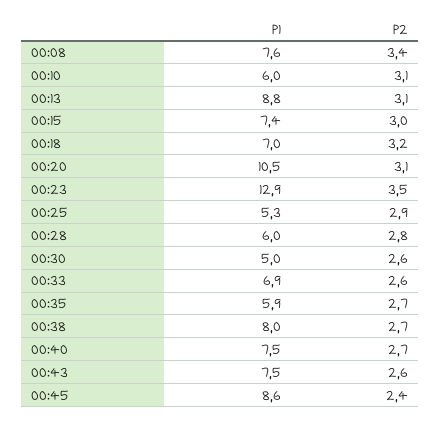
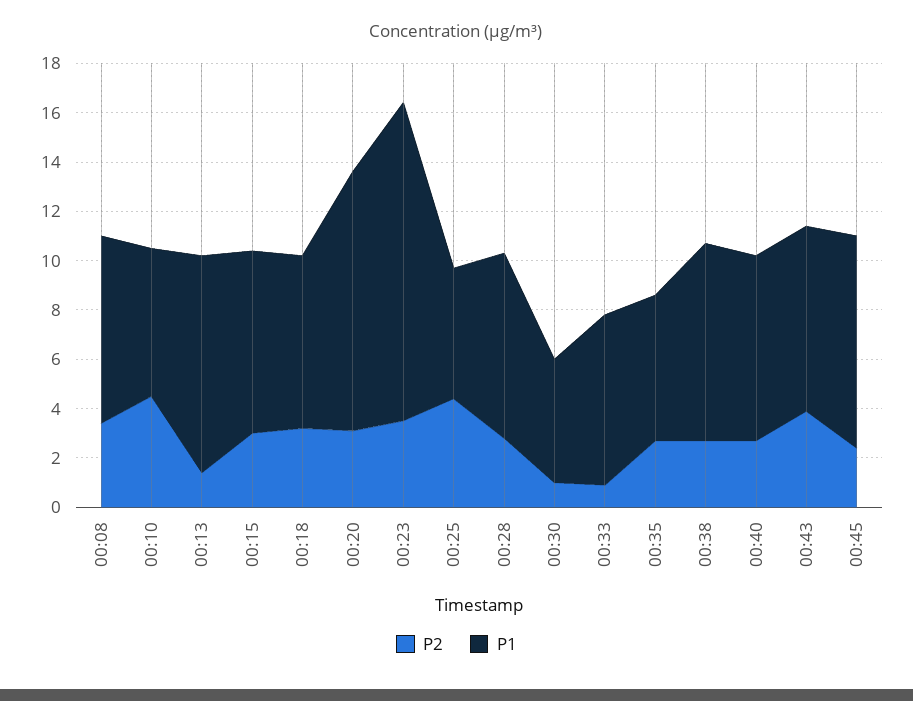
P2, 00:10: 3.1 -> 4.5
P2, 00:13: 3.1 -> 1.5
P2, 00:25: 2.9 -> 4.5
P1, 00:28: 6 -> 7.5
P2, 00:30: 2.6 -> 1
P2, 00:33: 2.6 -> 1
P2, 00:43: 2.6 -> 4

